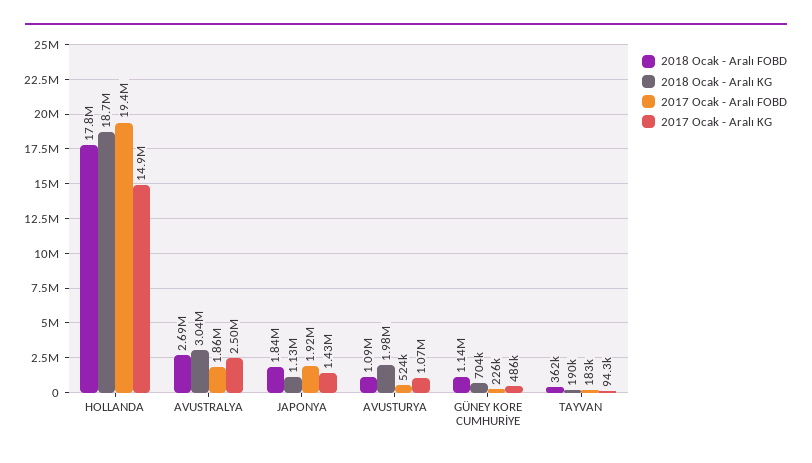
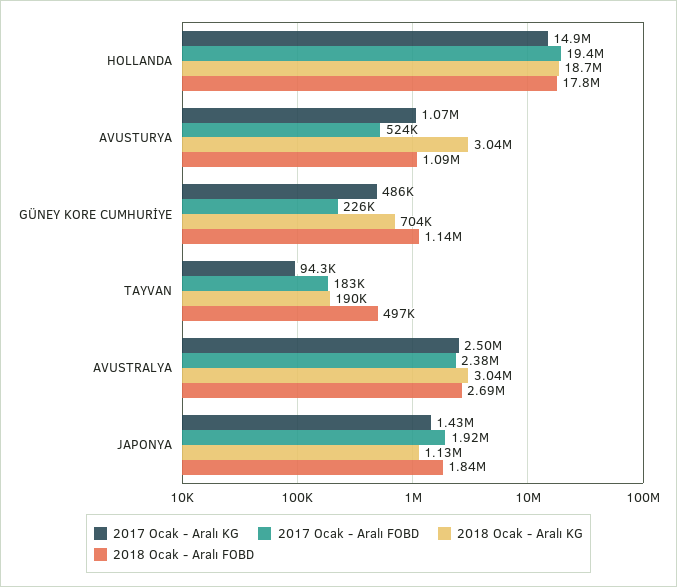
2017 Ocak - Aralı FOBD, AVUSTRALYA: 1860000 -> 2380000
2018 Ocak - Aralı KG, AVUSTURYA: 1980000 -> 3040000
2018 Ocak - Aralı FOBD, TAYVAN: 362000 -> 497000

